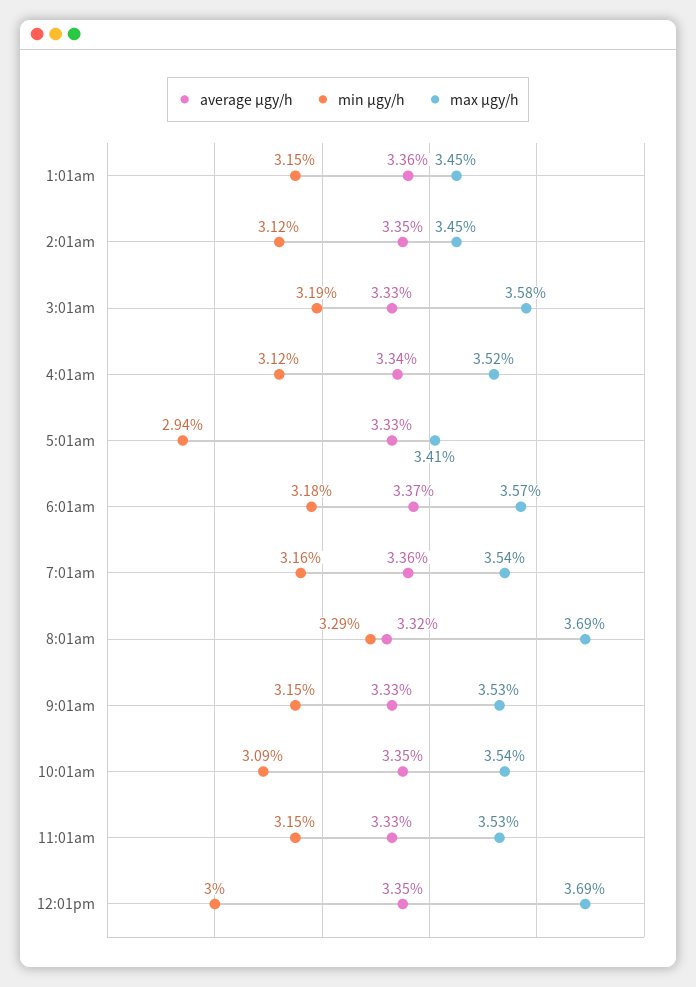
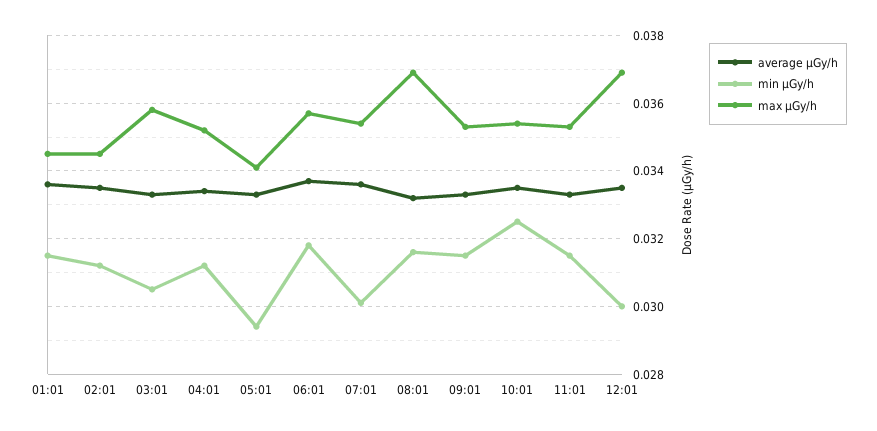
min μgy/h, 3:01am: 0.0319 -> 0.0305
min μgy/h, 7:01am: 0.0316 -> 0.03
min μgy/h, 8:01am: 0.0329 -> 0.0315
min μgy/h, 10:01am: 0.0309 -> 0.0325

